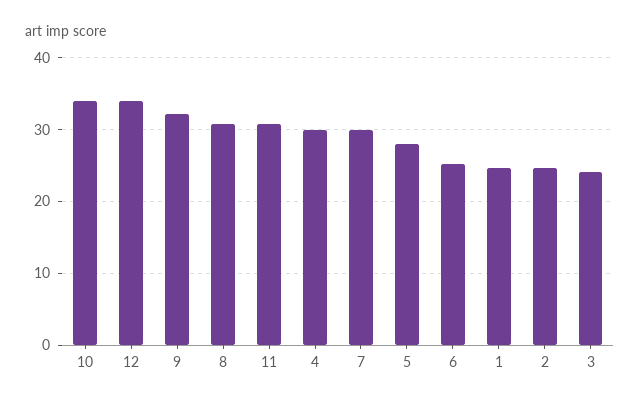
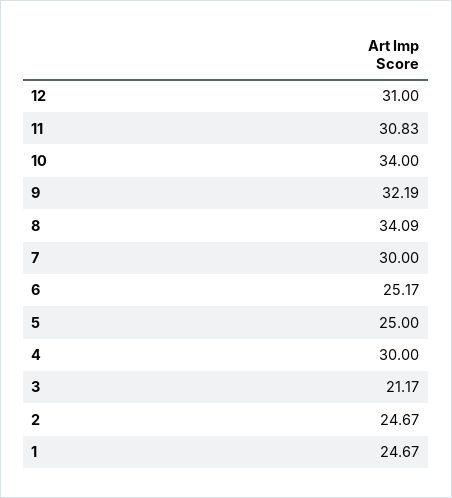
12: 34 -> 31
8: 31 -> 34.09
5: 28 -> 25
3: 24 -> 21.17

